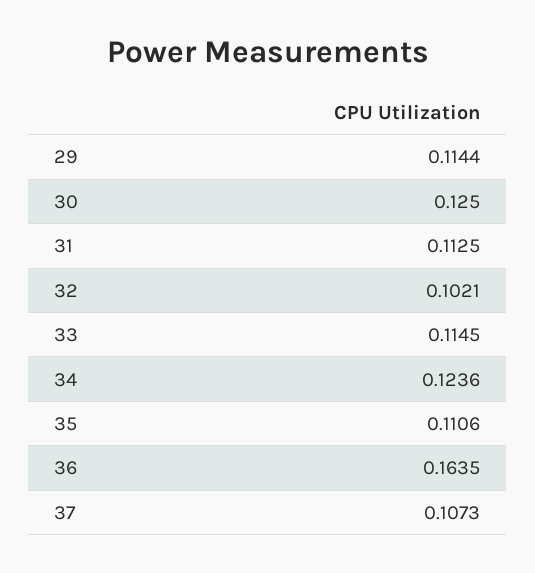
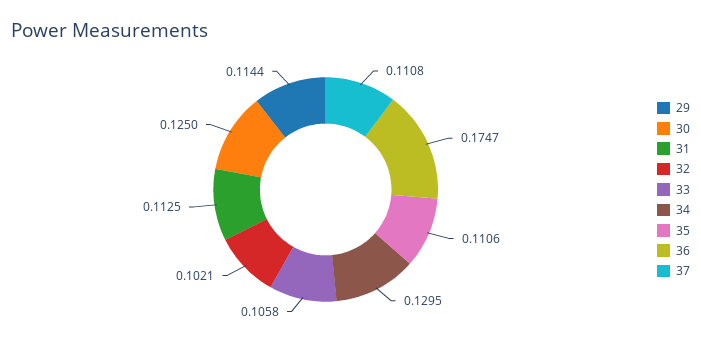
33: 0.1145 -> 0.1058
34: 0.1236 -> 0.1295
36: 0.1635 -> 0.1747
37: 0.1073 -> 0.1108

